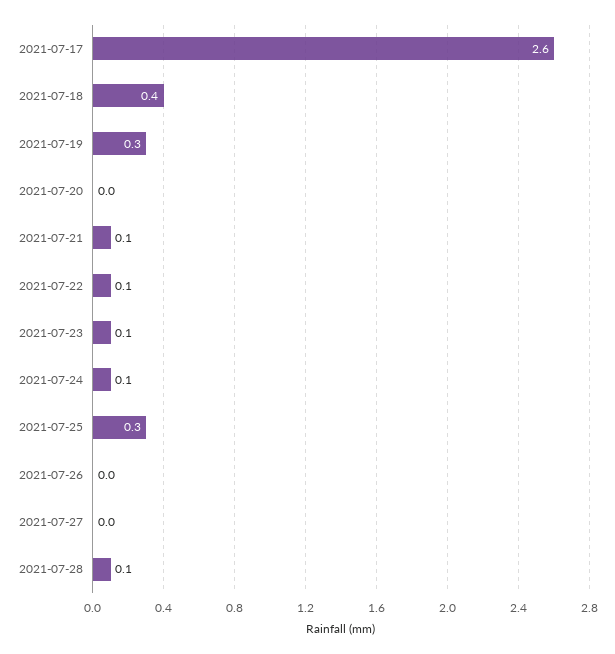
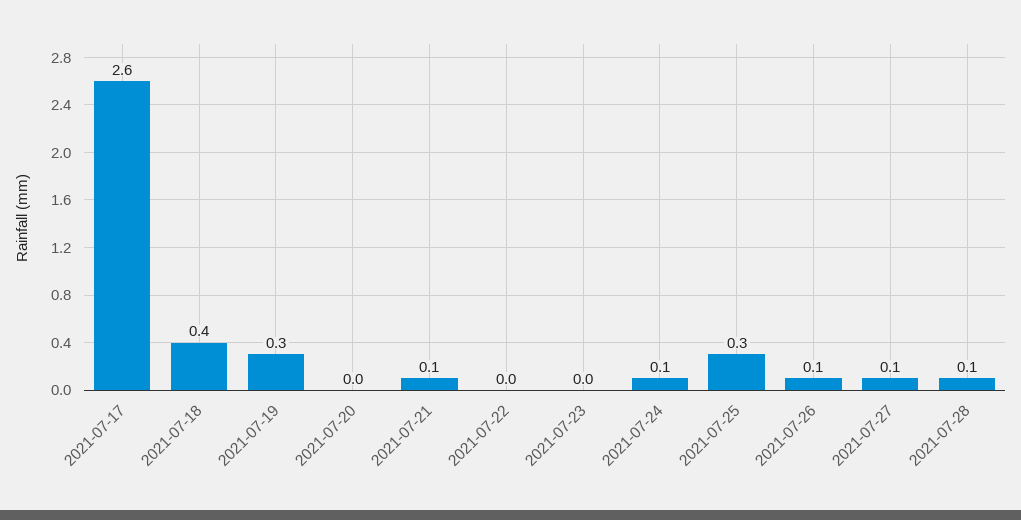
2021-07-22: 0.1 -> 0
2021-07-23: 0.1 -> 0
2021-07-26: 0 -> 0.1
2021-07-27: 0 -> 0.1

